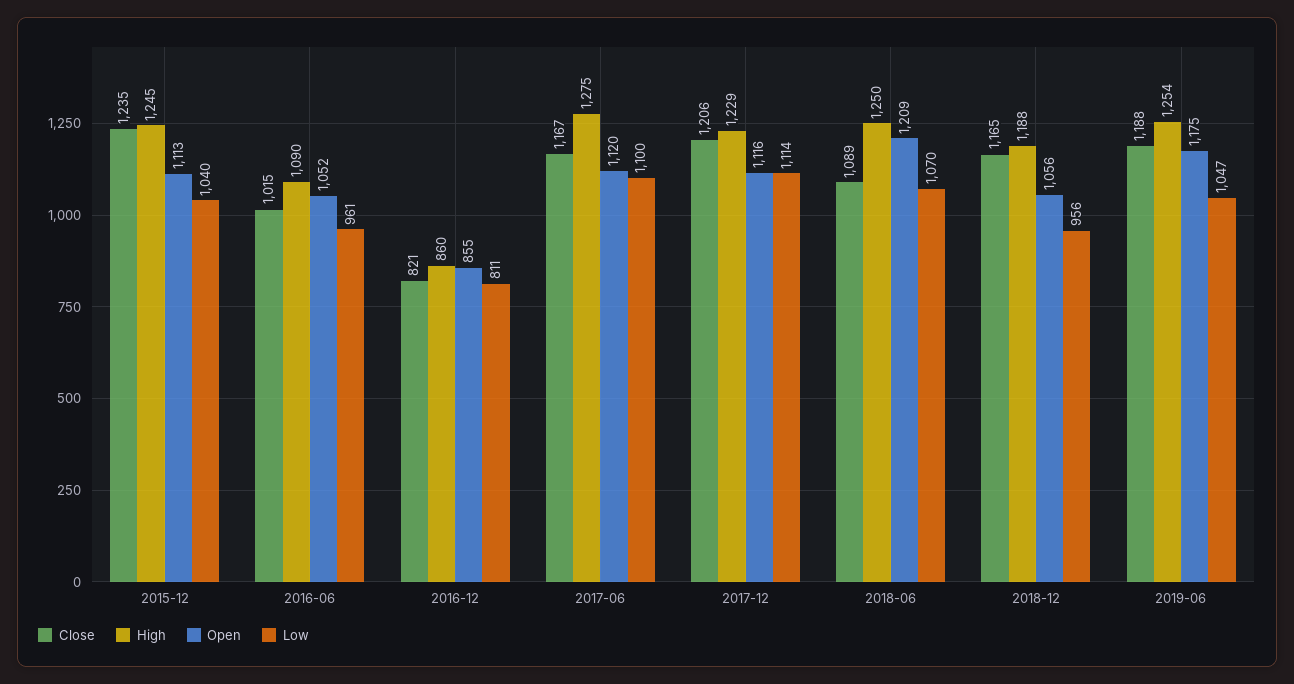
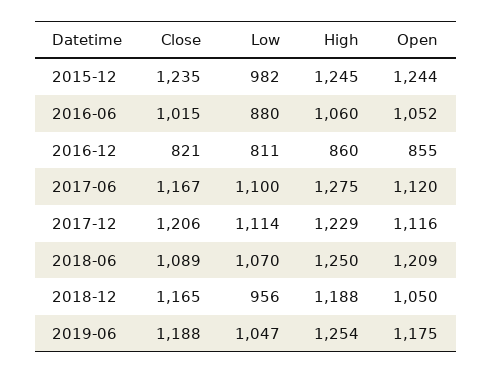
Open, 2015-12: 1113 -> 1244
Low, 2015-12: 1040 -> 982
High, 2016-06: 1090 -> 1060
Low, 2016-06: 961 -> 880
Open, 2018-12: 1056 -> 1050

